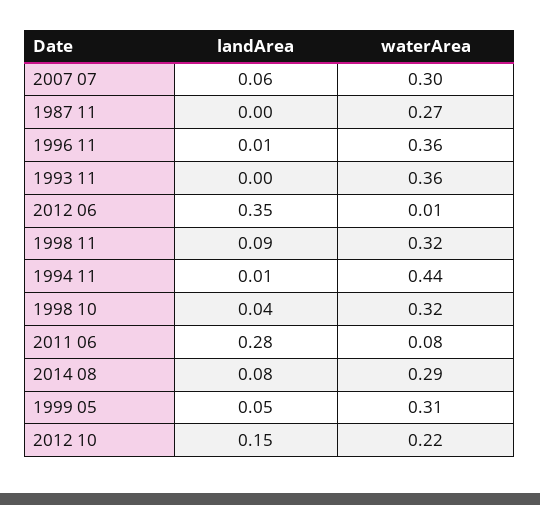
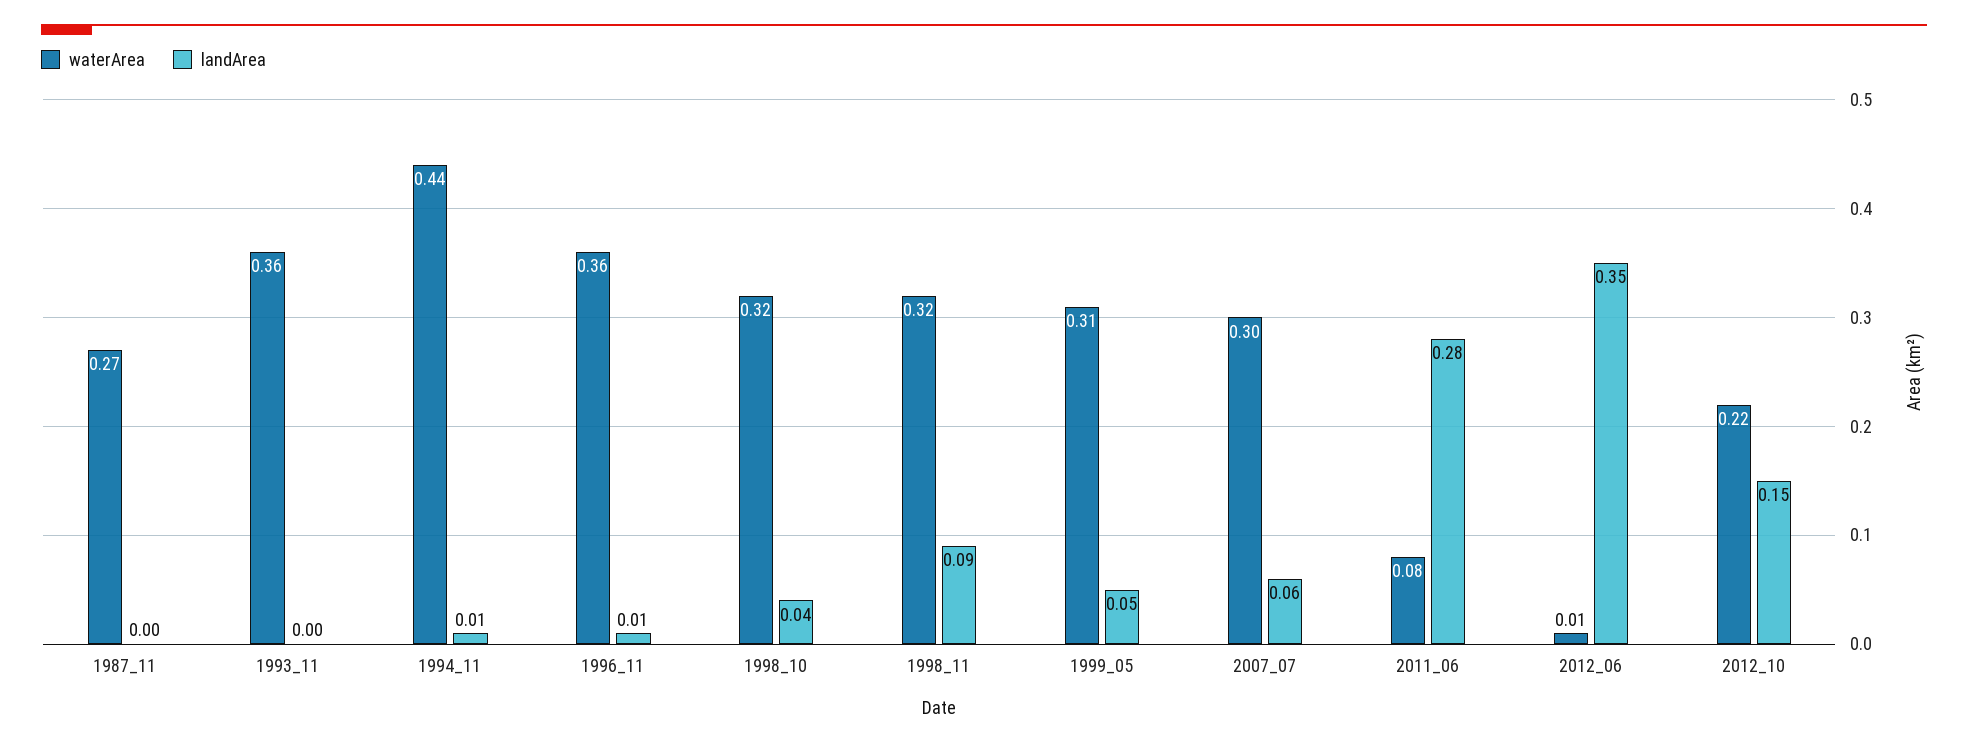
landArea, 2014 08: 0.08 -> none
waterArea, 2014 08: 0.29 -> none

